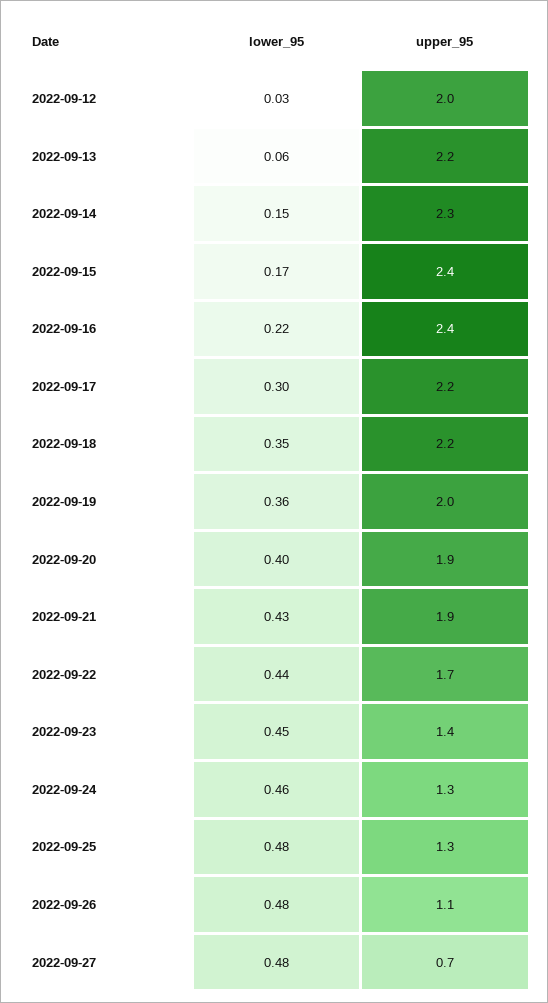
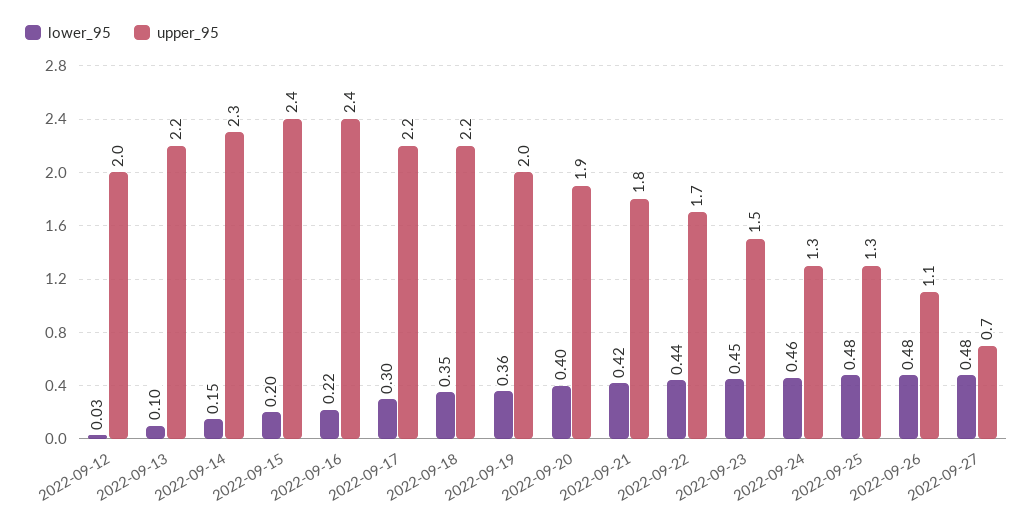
lower_95, 2022-09-13: 0.06 -> 0.1
lower_95, 2022-09-15: 0.17 -> 0.2
lower_95, 2022-09-21: 0.43 -> 0.42
upper_95, 2022-09-21: 1.9 -> 1.8
upper_95, 2022-09-23: 1.4 -> 1.5

